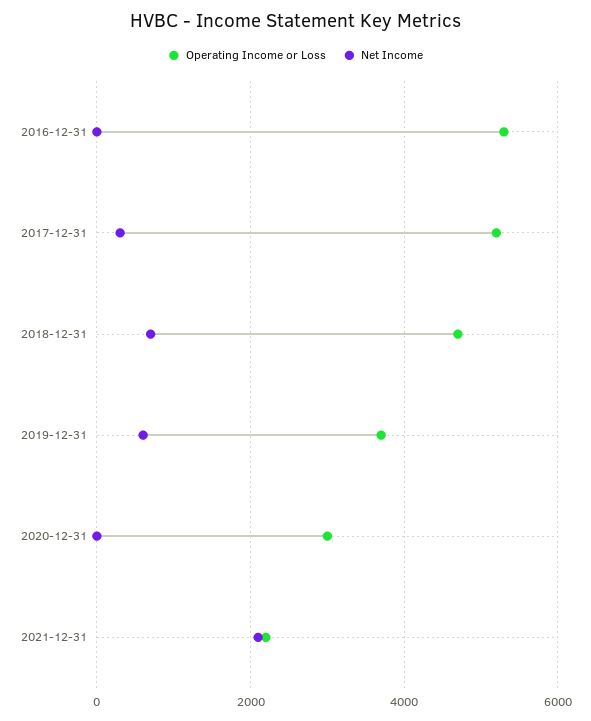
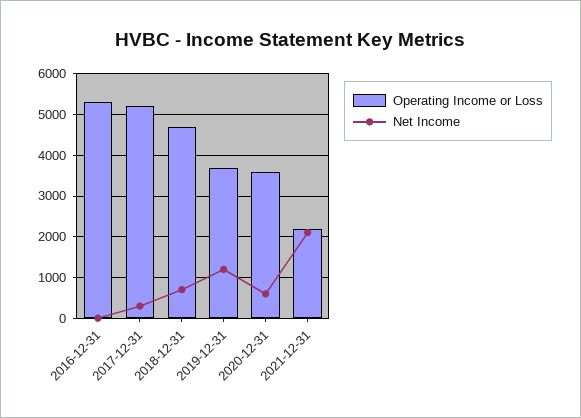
Net Income, 2019-12-31: 600 -> 1200
Operating Income or Loss, 2020-12-31: 3000 -> 3600
Net Income, 2020-12-31: 0 -> 600

